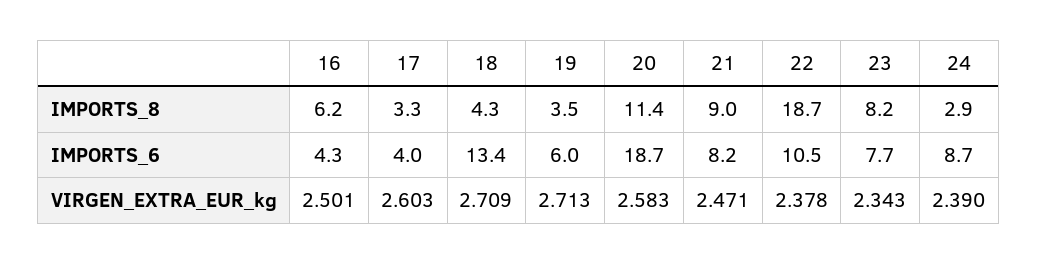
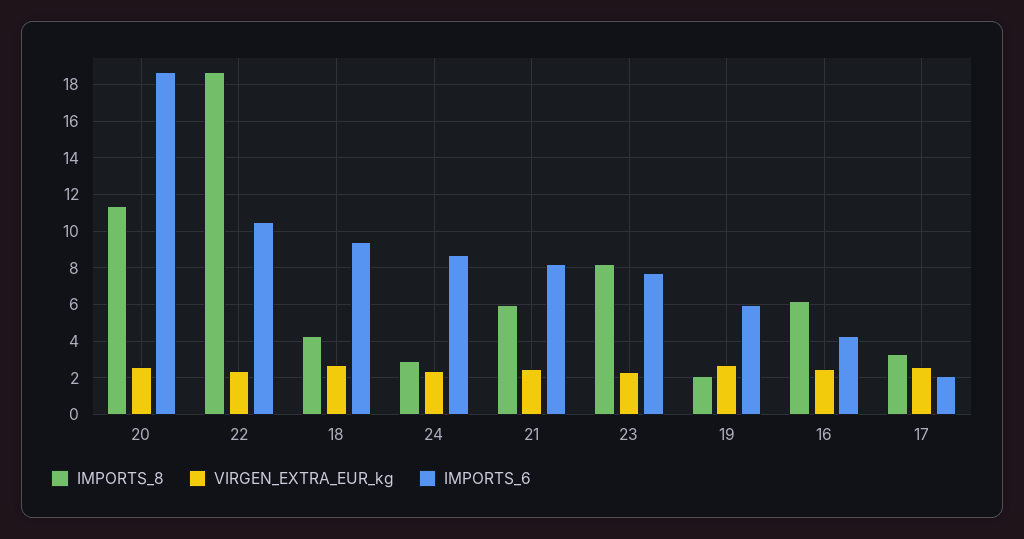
IMPORTS_8, 19: 3.5 -> 2
IMPORTS_8, 21: 9 -> 6
IMPORTS_6, 17: 4 -> 2
IMPORTS_6, 18: 13.4 -> 9.5

